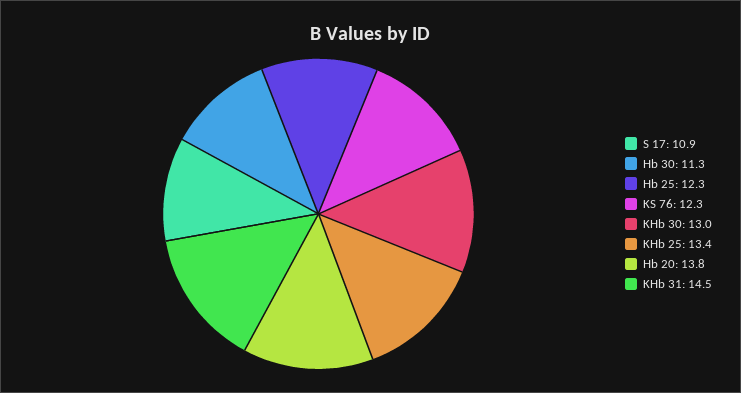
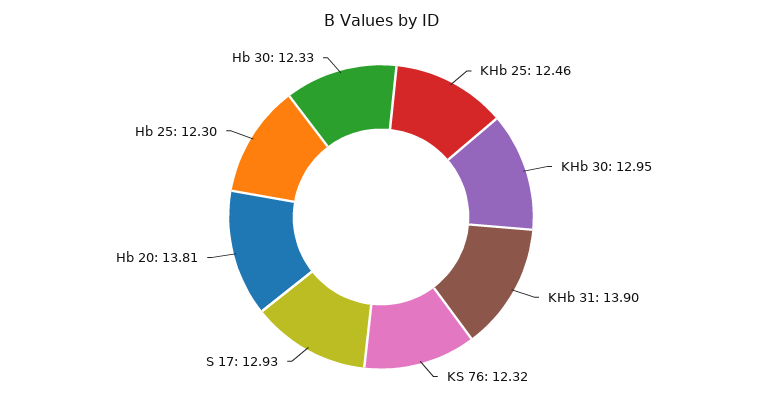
S 17: 10.9 -> 12.93
Hb 30: 11.3 -> 12.33
KHb 25: 13.4 -> 12.46
KHb 31: 14.5 -> 13.9

